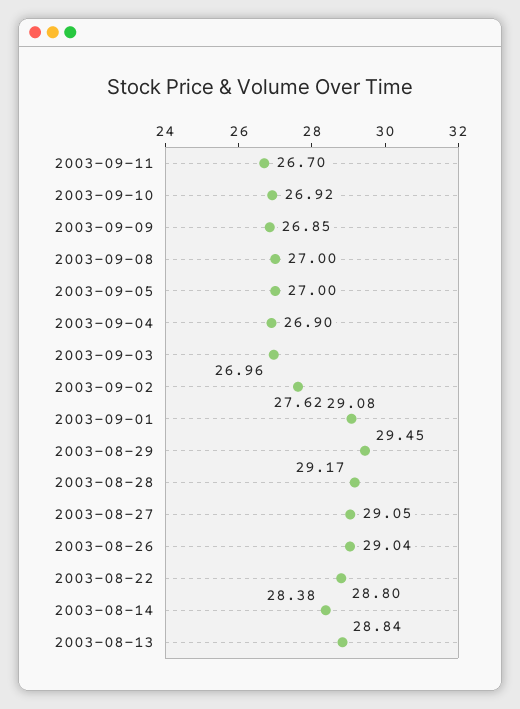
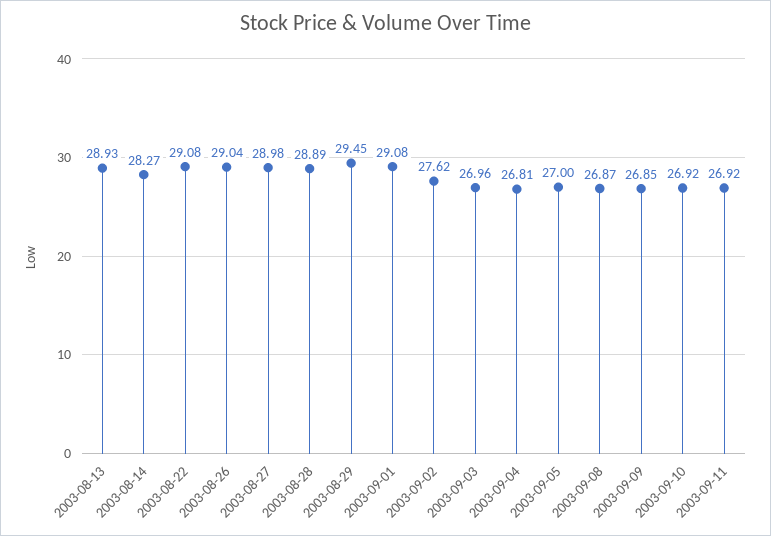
2003-09-11: 26.7 -> 26.92
2003-09-08: 27 -> 26.87
2003-09-04: 26.9 -> 26.81
2003-08-28: 29.17 -> 28.89
2003-08-27: 29.05 -> 28.98
2003-08-22: 28.8 -> 29.08
2003-08-14: 28.38 -> 28.27
2003-08-13: 28.84 -> 28.93

